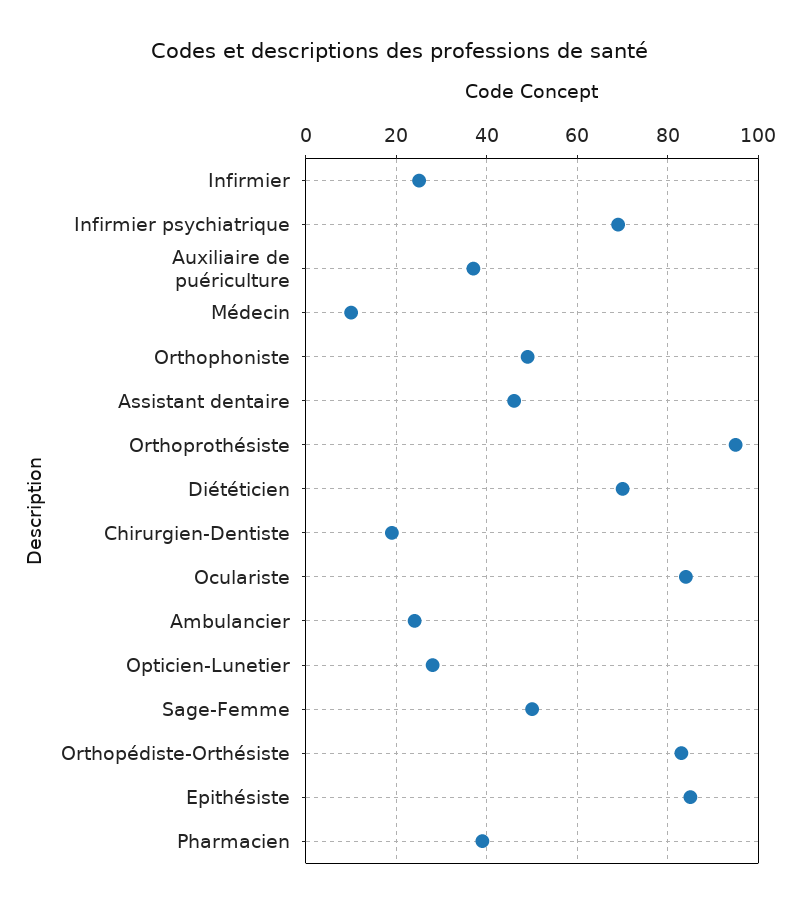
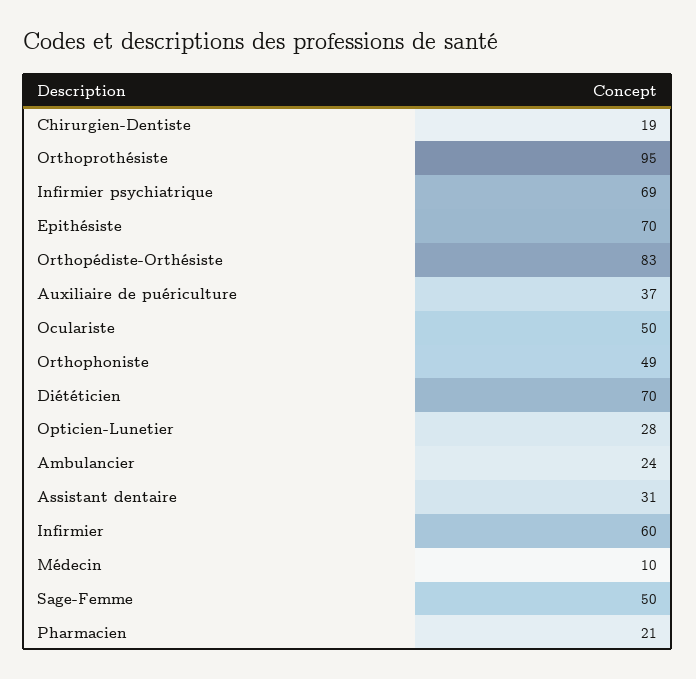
Infirmier: 25 -> 60
Assistant dentaire: 45 -> 31
Oculariste: 85 -> 50
Epithésiste: 85 -> 70
Pharmacien: 40 -> 21

